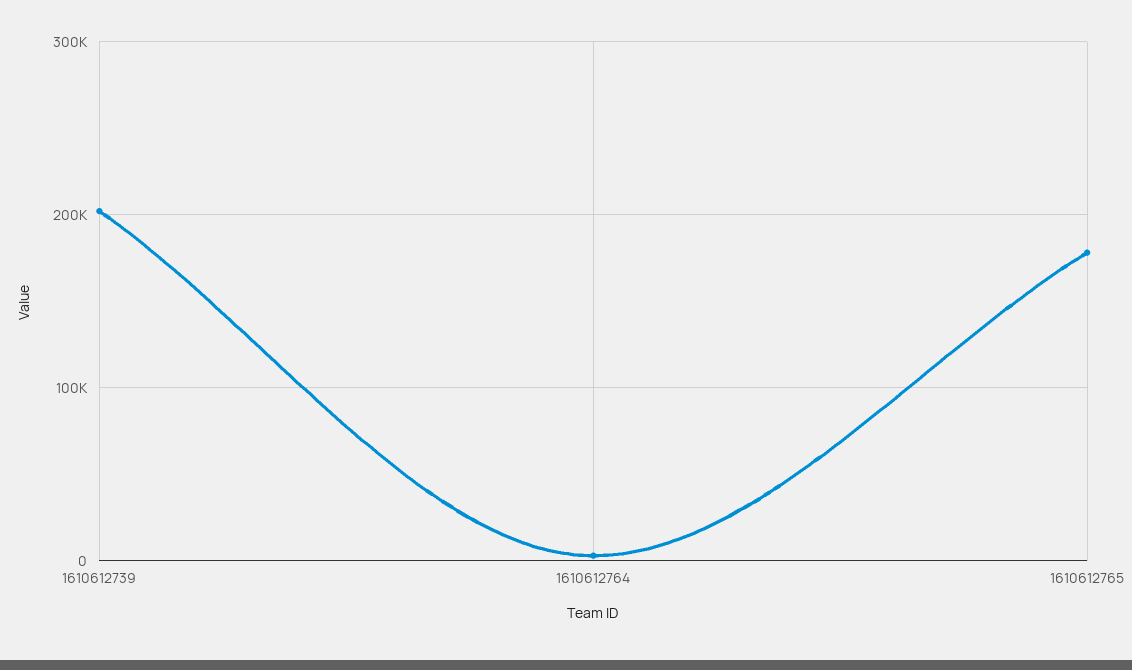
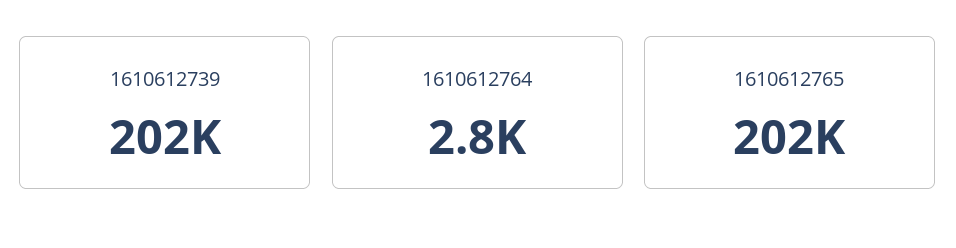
1610612765: 180000 -> 202000

